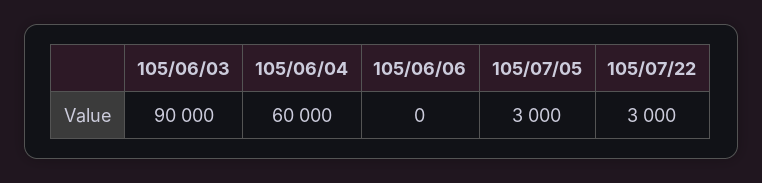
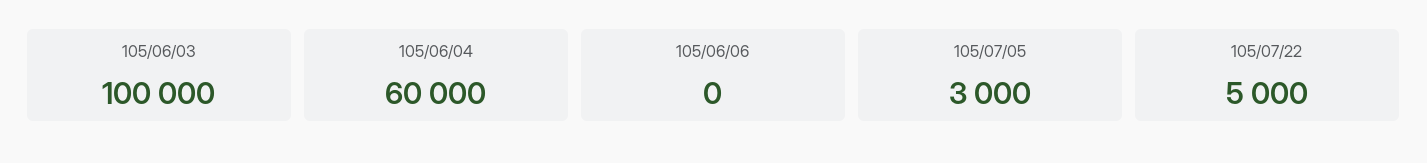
105/06/03: 90000 -> 100000
105/07/22: 3000 -> 5000

